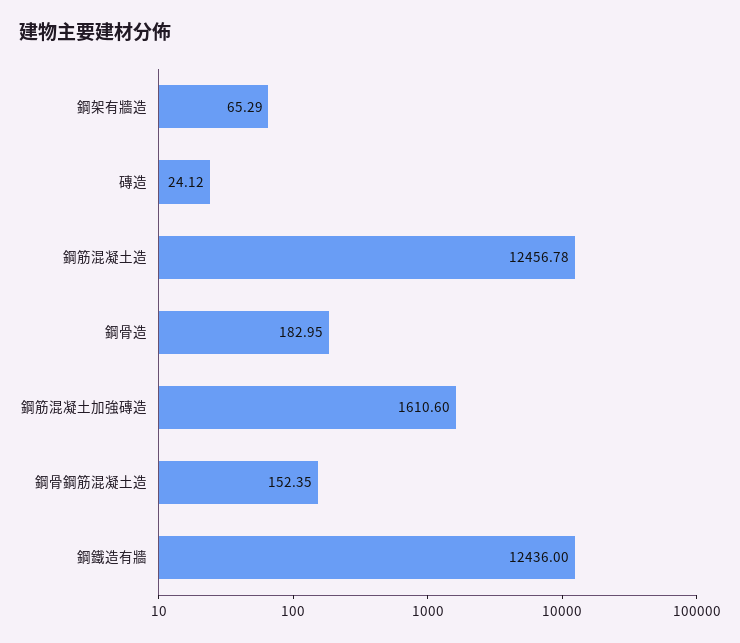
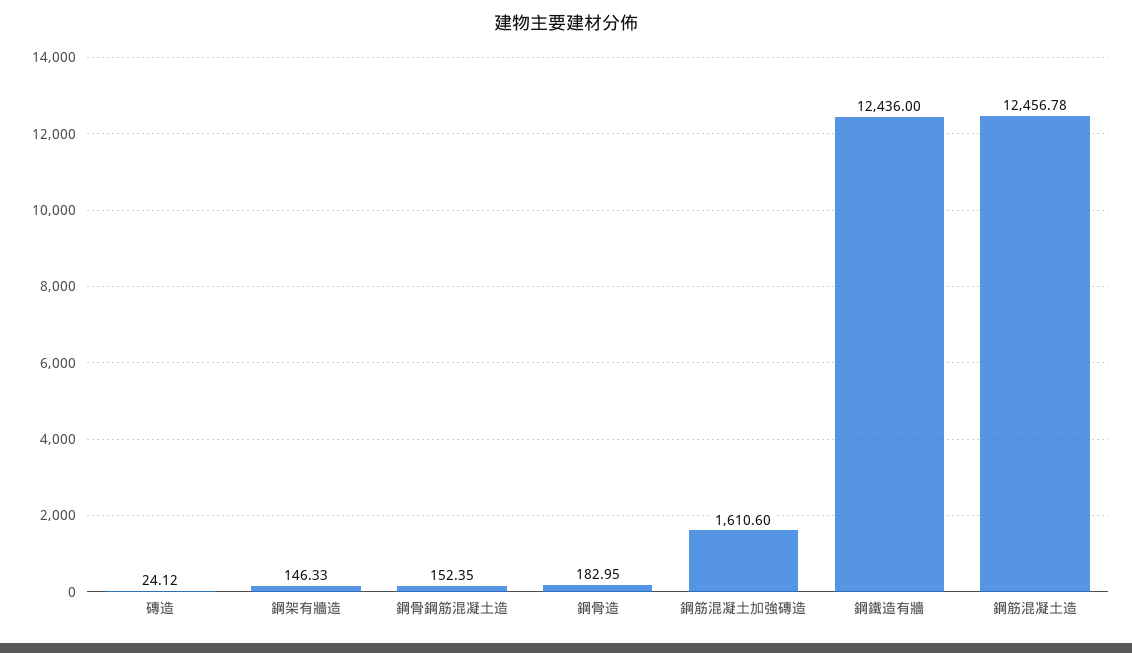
鋼架有牆造: 65.29 -> 146.33

